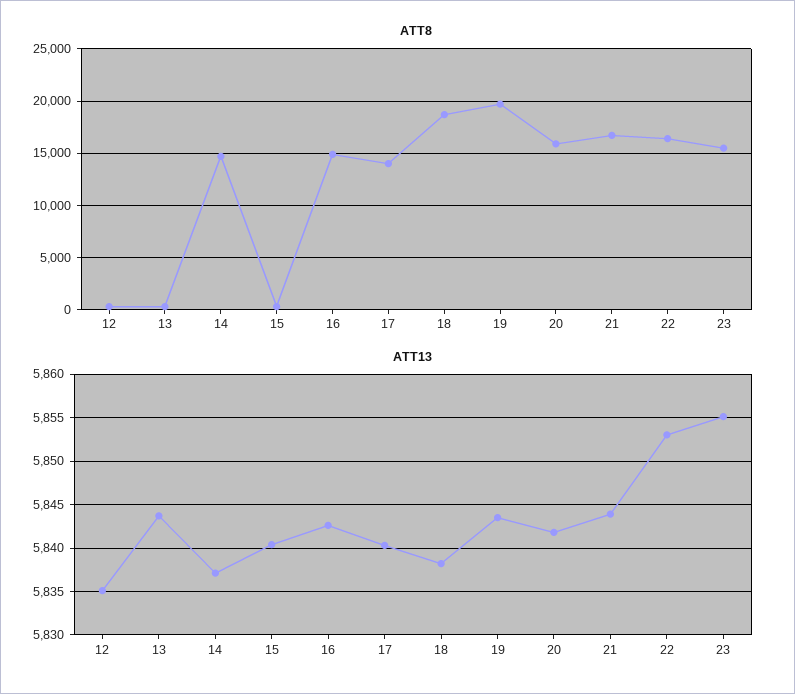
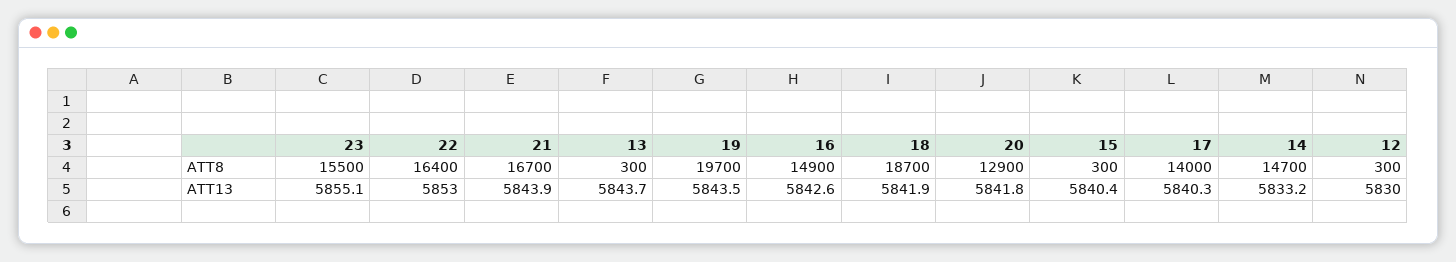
ATT8, 20: 16000 -> 12900
ATT13, 12: 5835 -> 5830
ATT13, 14: 5837 -> 5833.2
ATT13, 18: 5838 -> 5841.9

